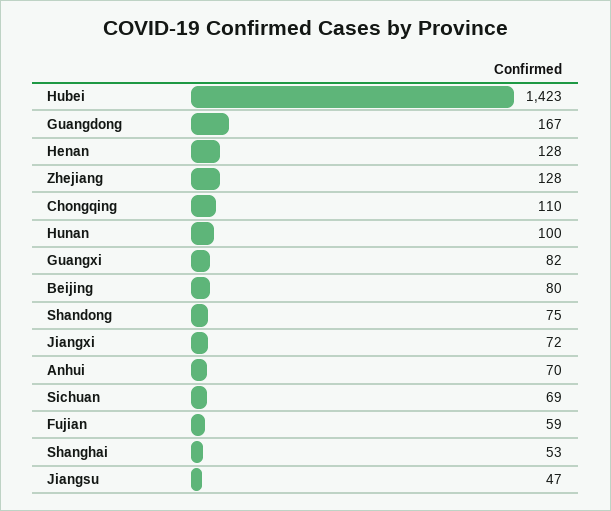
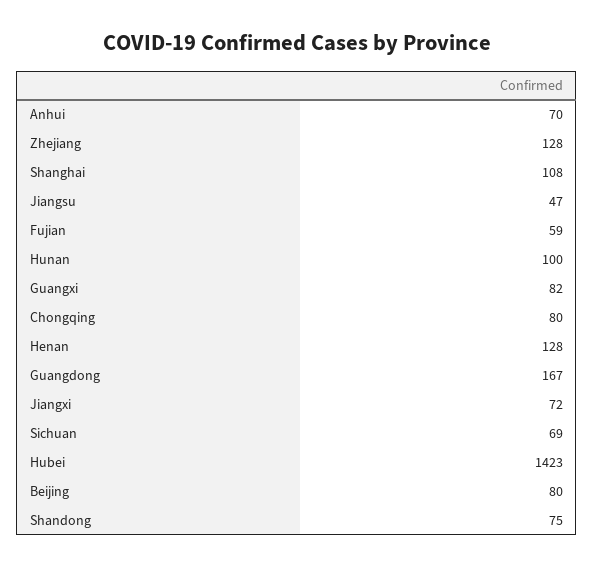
Chongqing: 110 -> 80
Shanghai: 53 -> 108

